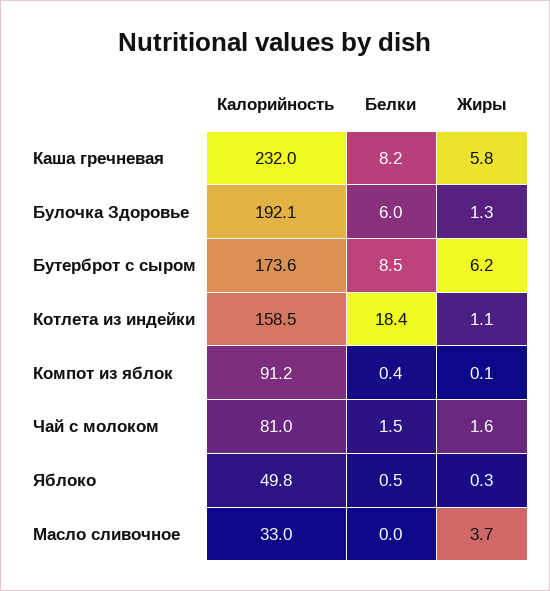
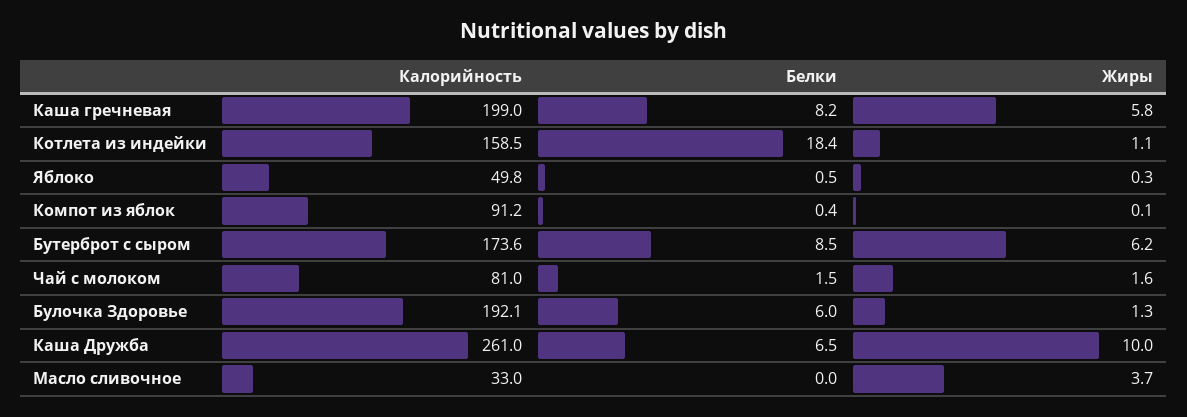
Калорийность, Каша гречневая: 232 -> 199
Калорийность, Каша Дружба: none -> 261
Белки, Каша Дружба: none -> 6.5
Жиры, Каша Дружба: none -> 10

